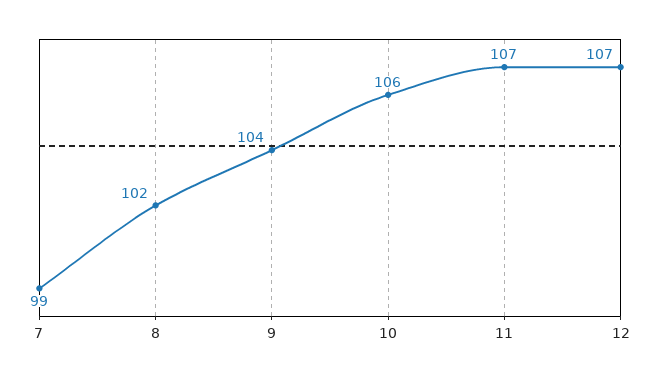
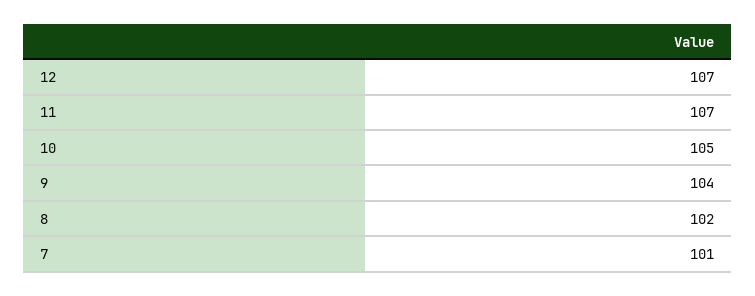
7: 99 -> 101
10: 106 -> 105

